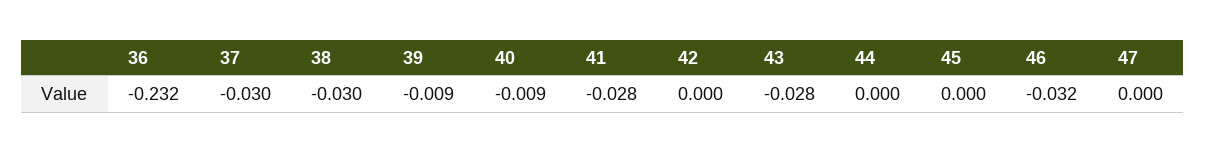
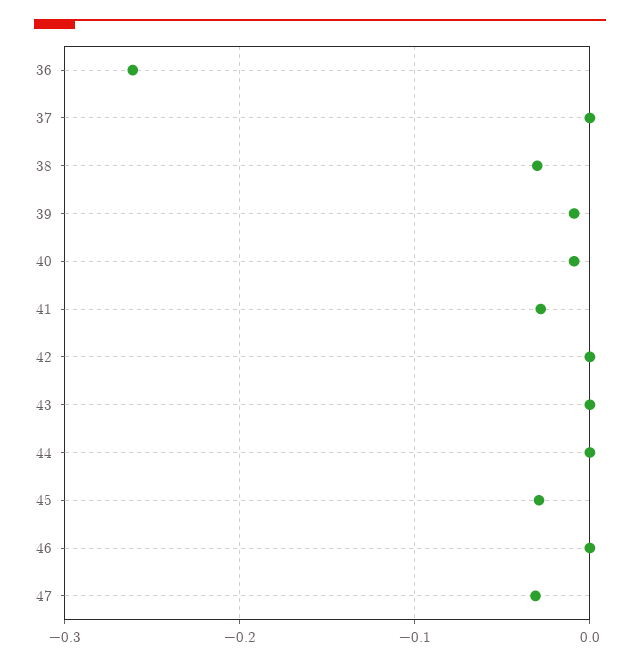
36: -0.232 -> -0.26
37: -0.03 -> 0
43: -0.028 -> 0
45: 0 -> -0.03
46: -0.032 -> 0
47: 0 -> -0.03

